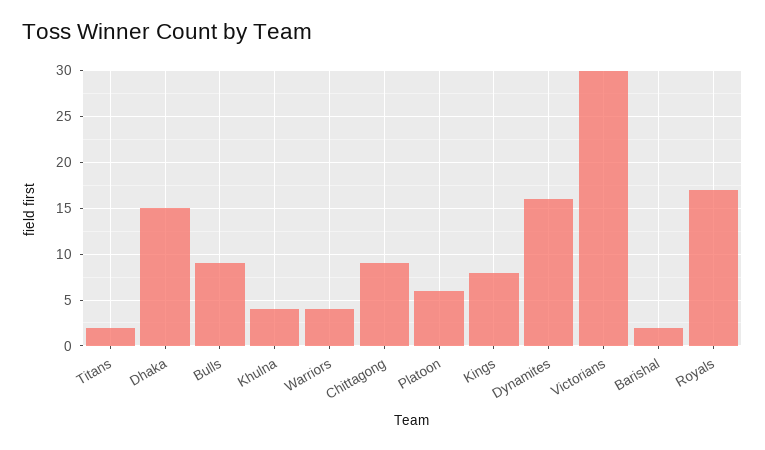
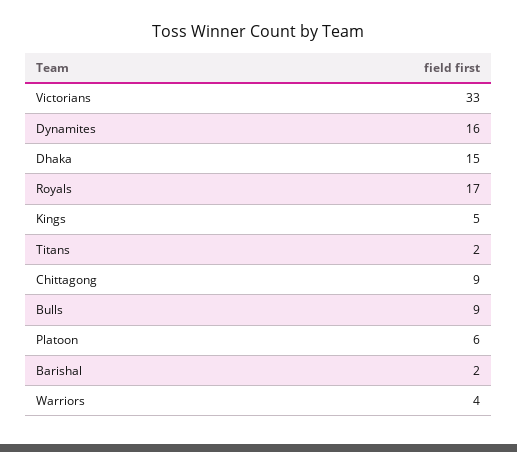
Khulna: 4 -> none
Kings: 8 -> 5
Victorians: 30 -> 33

